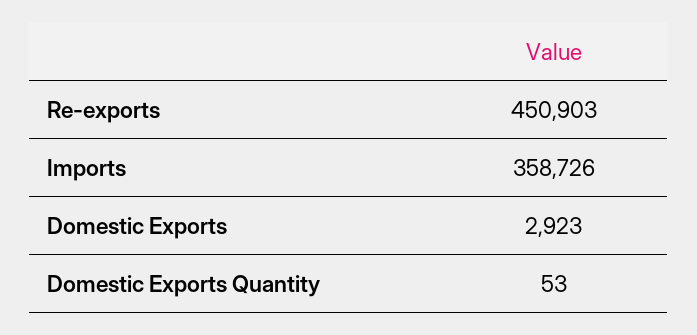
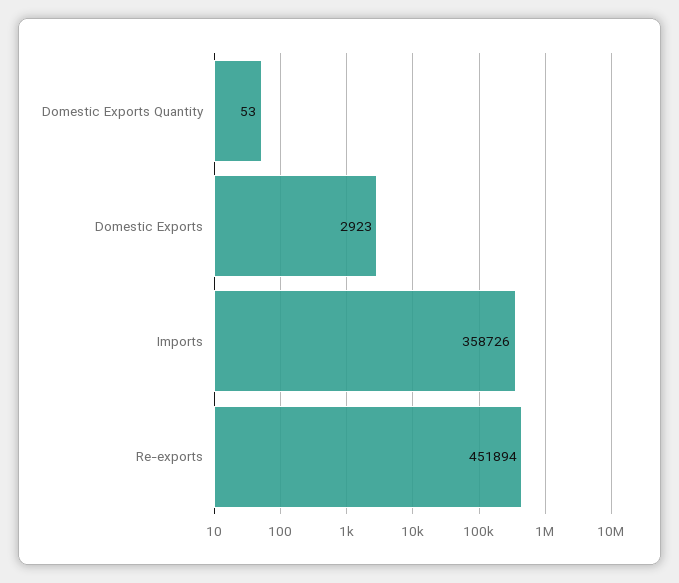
Re-exports: 450903 -> 451894

